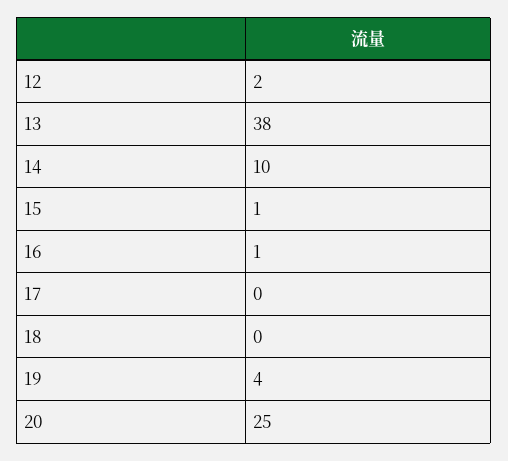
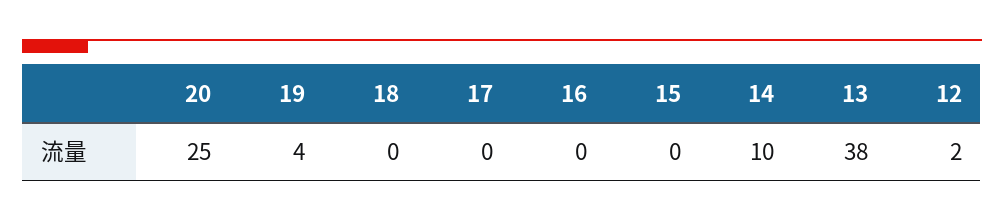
15: 1 -> 0
16: 1 -> 0

